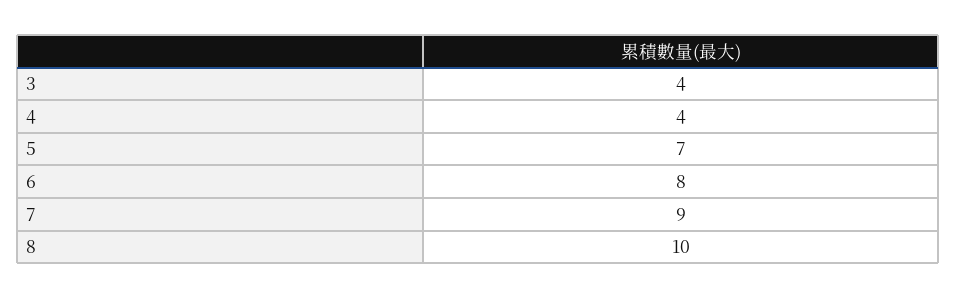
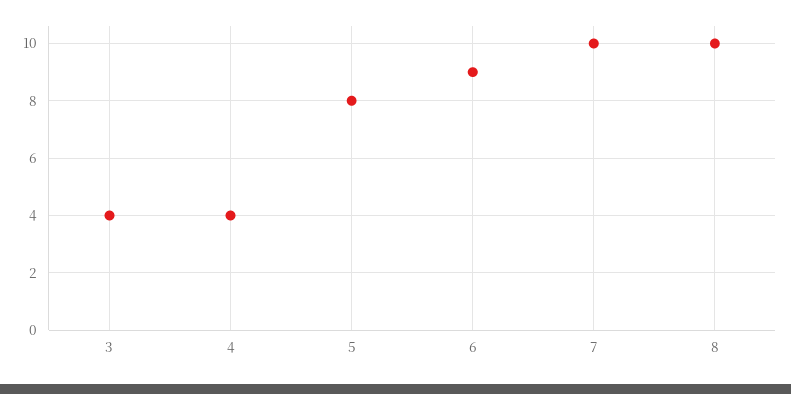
5: 7 -> 8
6: 8 -> 9
7: 9 -> 10

